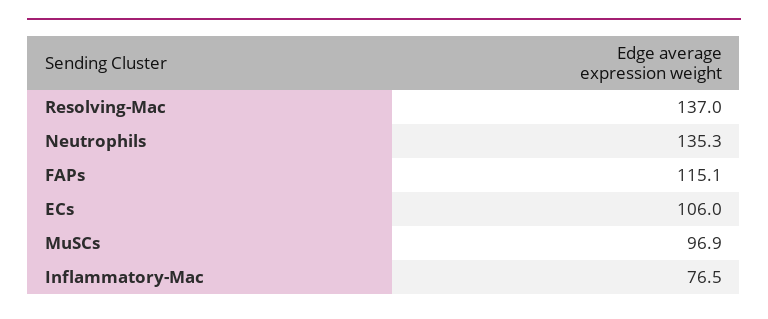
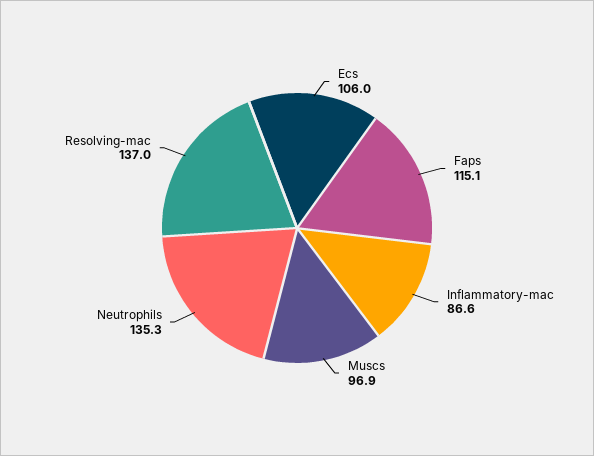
Inflammatory-Mac: 76.5 -> 86.6

